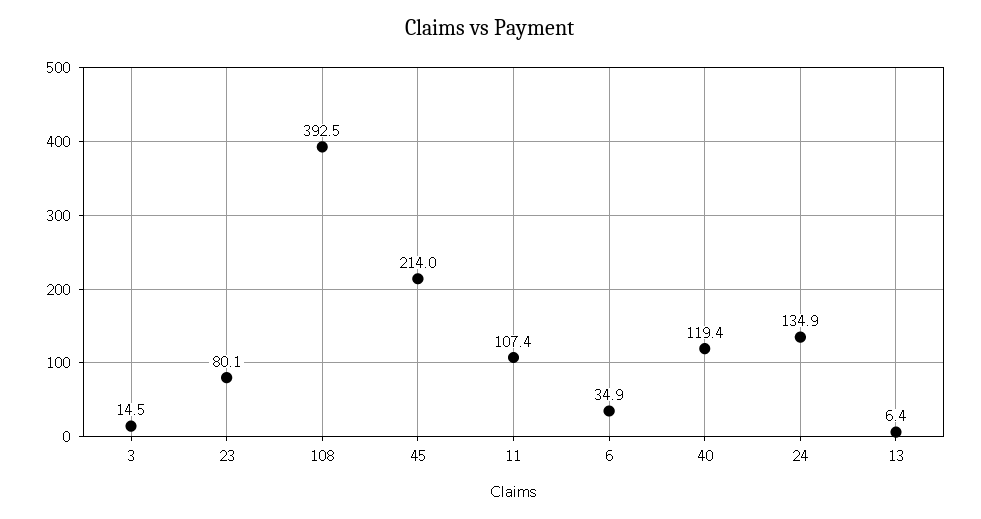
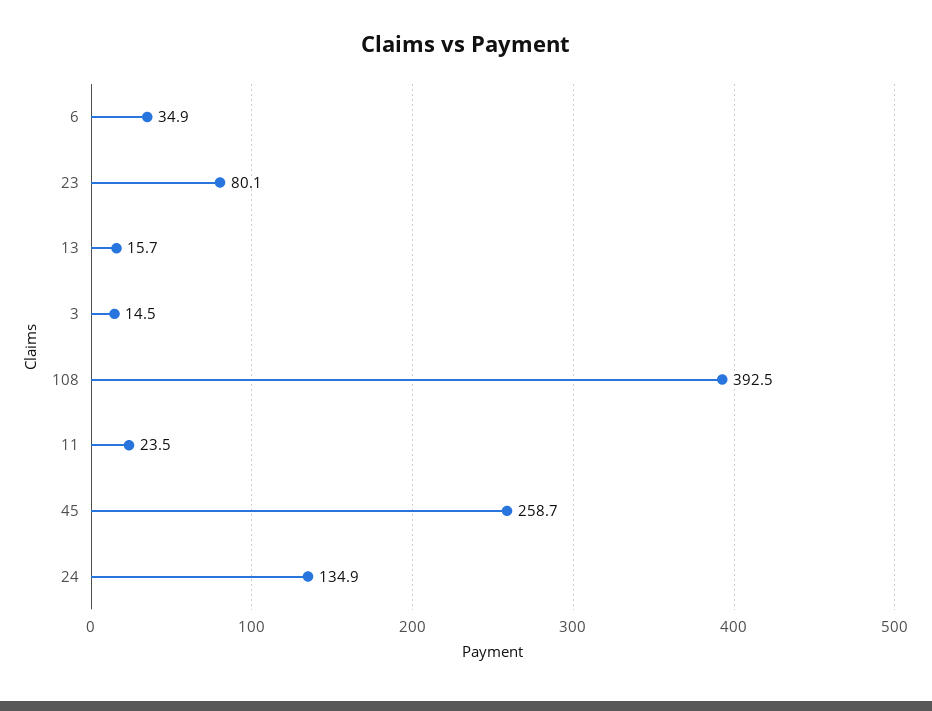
45: 214 -> 258.7
11: 107.4 -> 23.5
40: 119.4 -> none
13: 6.4 -> 15.7

